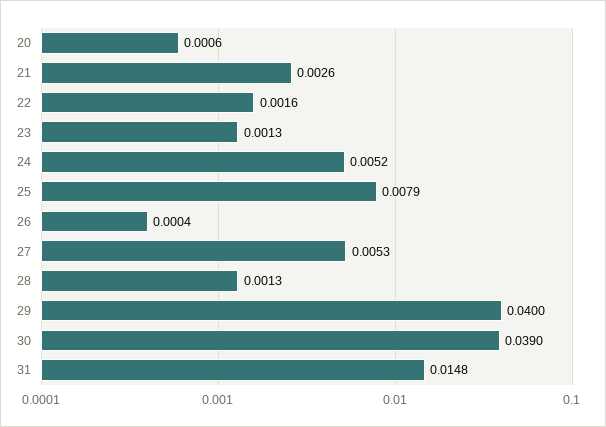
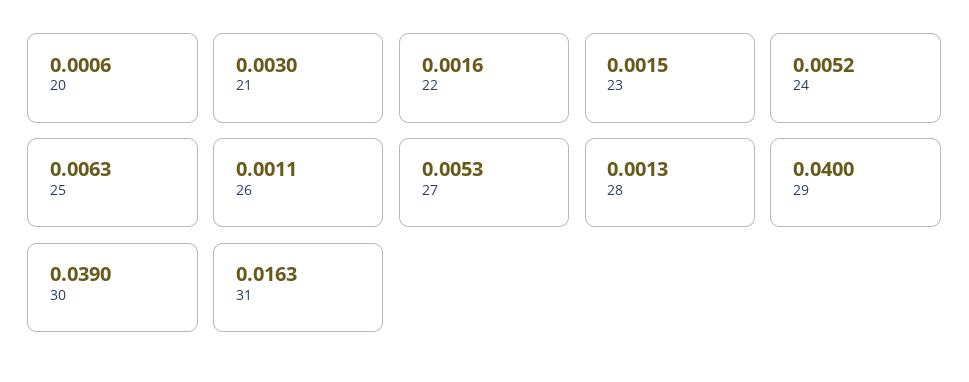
21: 0.0026 -> 0.003
23: 0.0013 -> 0.0015
25: 0.0079 -> 0.0063
26: 0.0004 -> 0.0011
31: 0.0148 -> 0.0163

